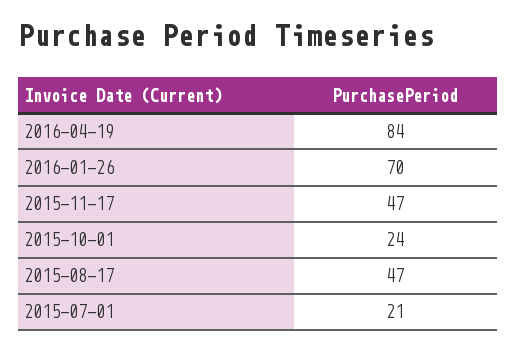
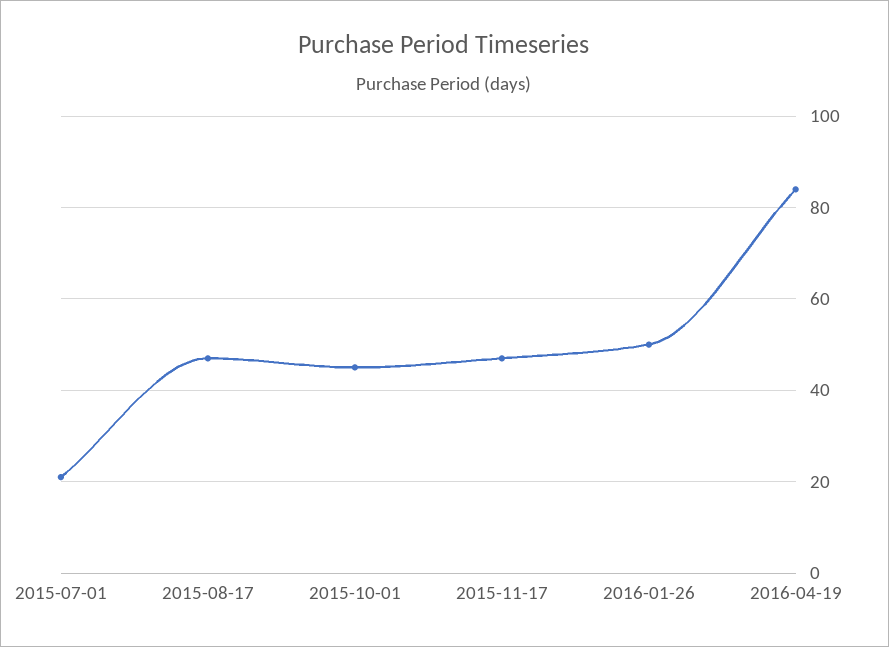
2016-01-26: 70 -> 50
2015-10-01: 24 -> 45

